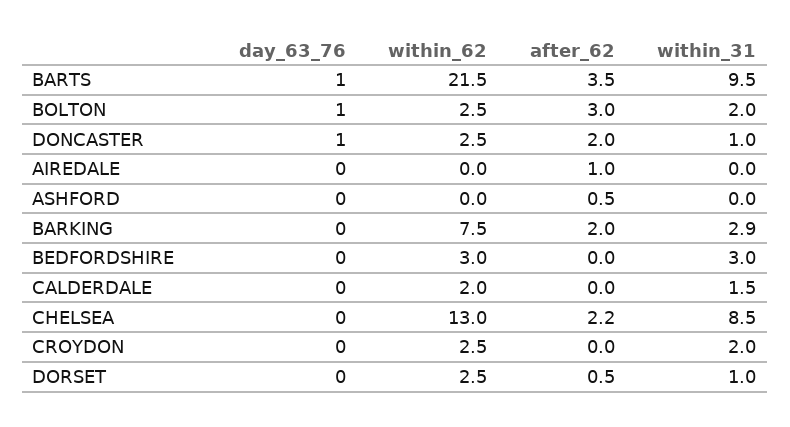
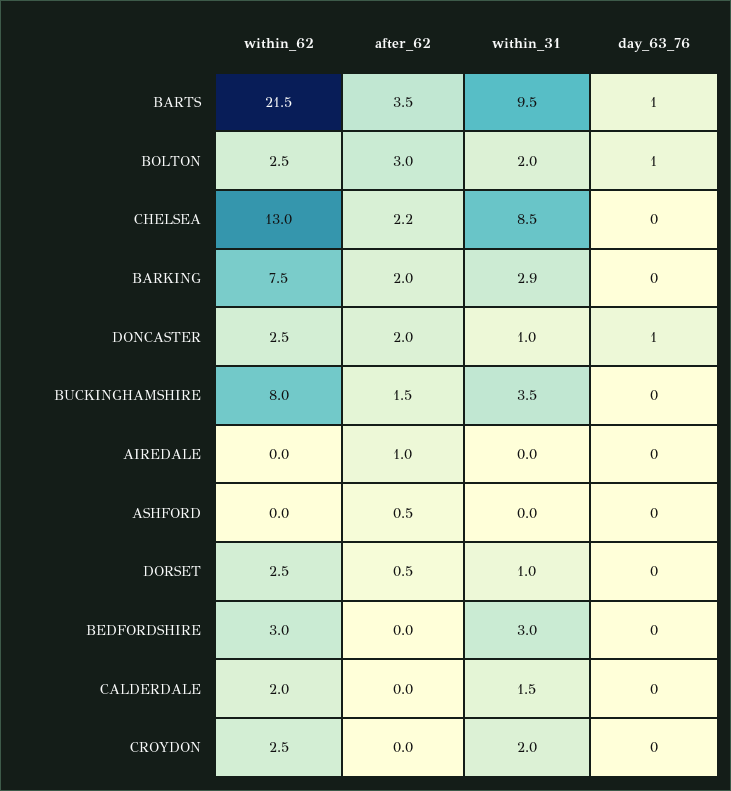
within_62, BUCKINGHAMSHIRE: none -> 8
after_62, BUCKINGHAMSHIRE: none -> 1.5
within_31, BUCKINGHAMSHIRE: none -> 3.5
day_63_76, BUCKINGHAMSHIRE: none -> 0

